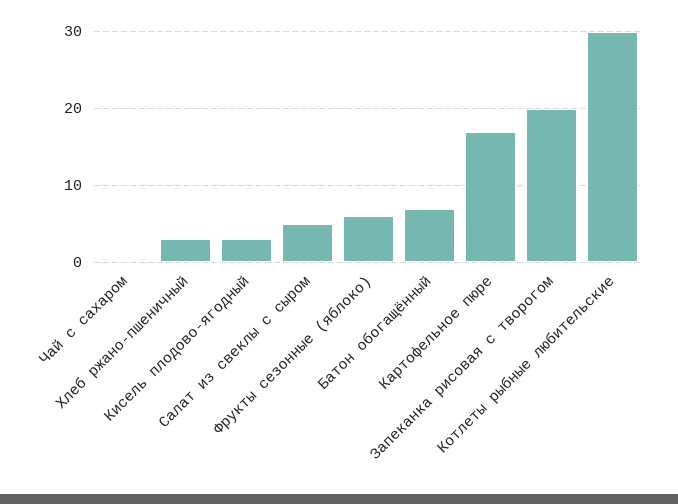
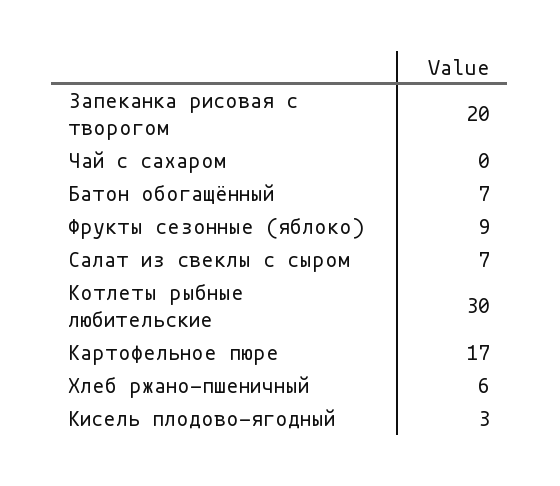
Хлеб ржано-пшеничный: 3 -> 6
Салат из свеклы с сыром: 5 -> 7
Фрукты сезонные (яблоко): 6 -> 9

